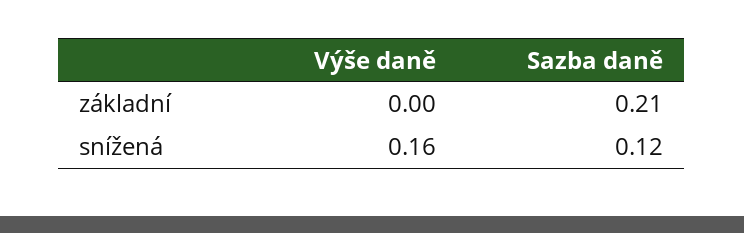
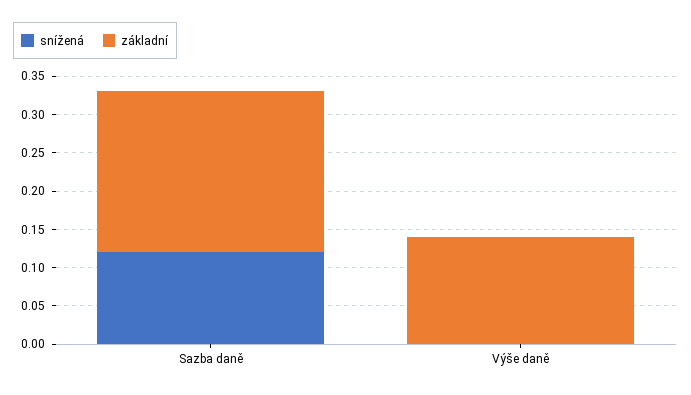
základní, Výše daně: 0 -> 0.15
snížená, Výše daně: 0.16 -> 0

